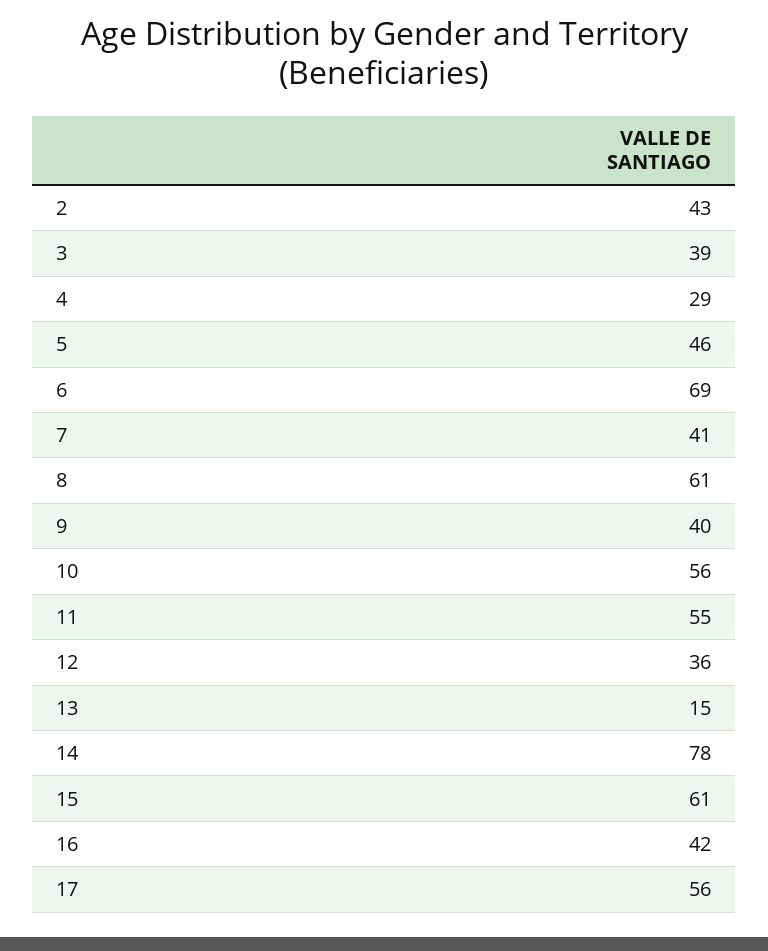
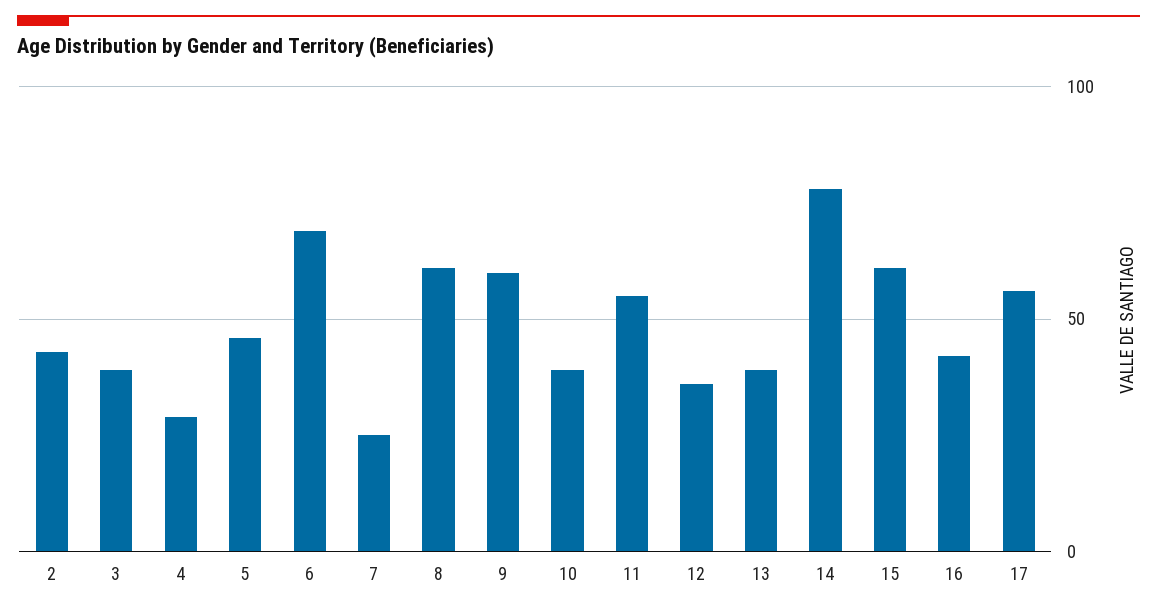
7: 41 -> 25
9: 40 -> 60
10: 56 -> 40
13: 15 -> 40

